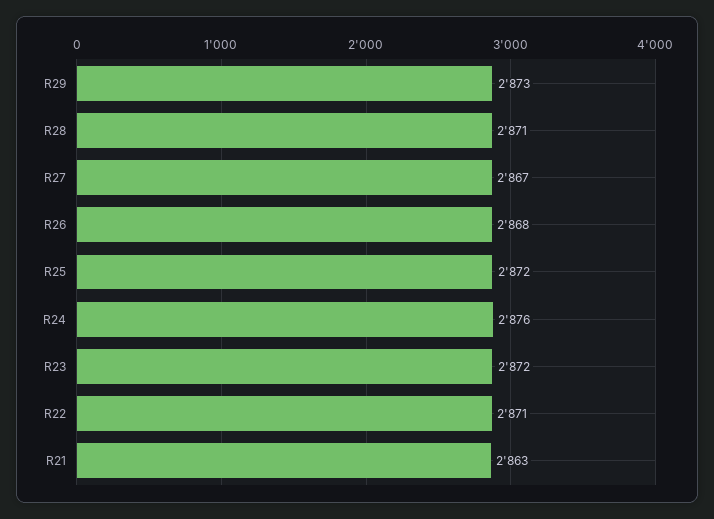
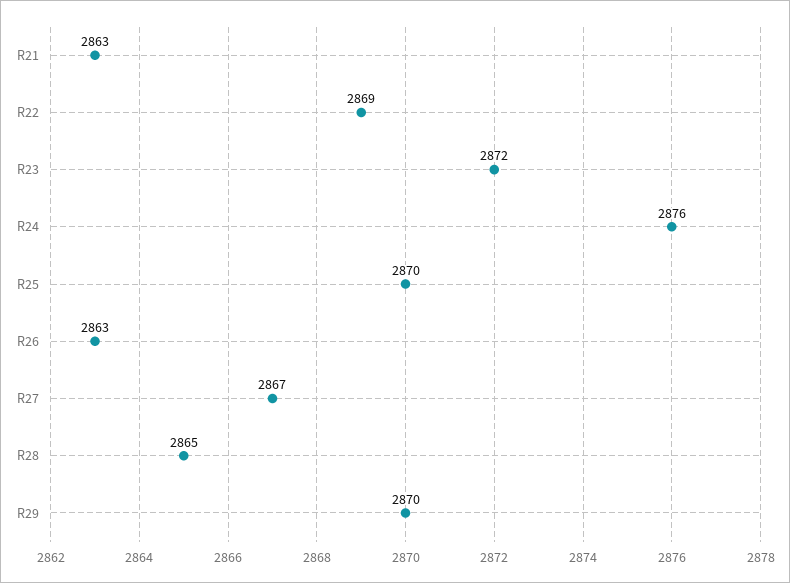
R29: 2873 -> 2870
R28: 2871 -> 2865
R26: 2868 -> 2863
R25: 2872 -> 2870
R22: 2871 -> 2869

